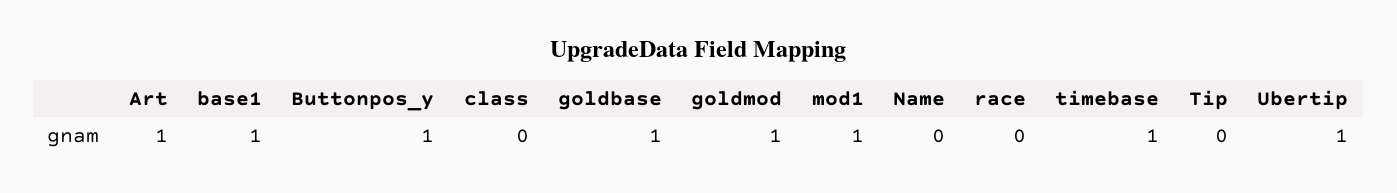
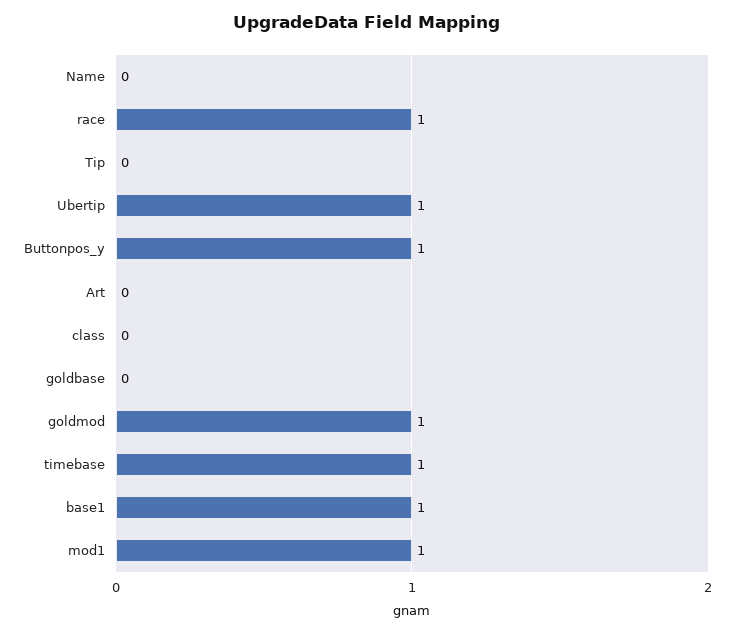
Art: 1 -> 0
goldbase: 1 -> 0
race: 0 -> 1

